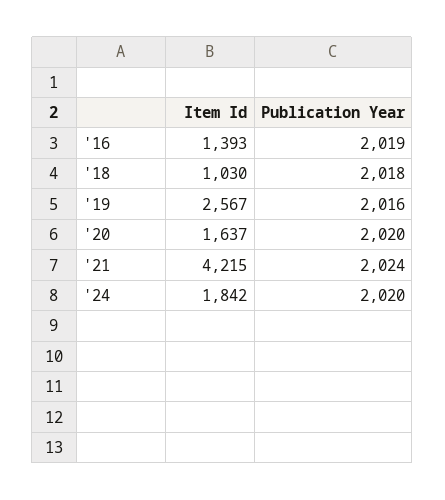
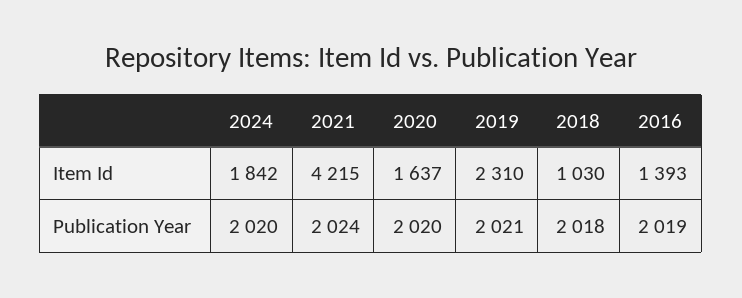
Item Id, '19: 2567 -> 2310
Publication Year, '19: 2016 -> 2021

